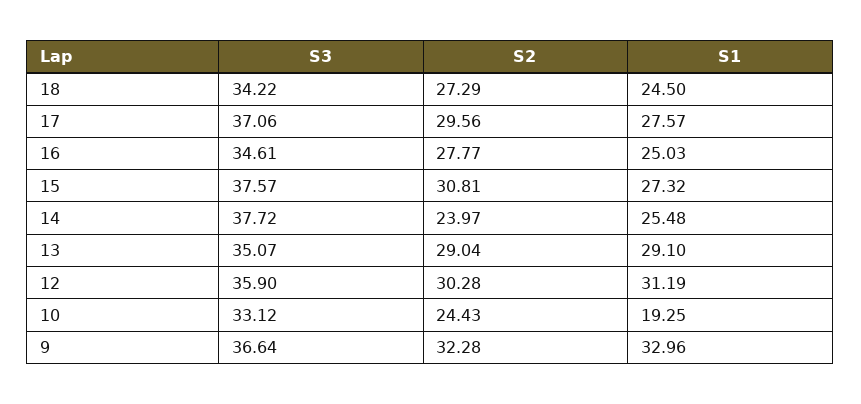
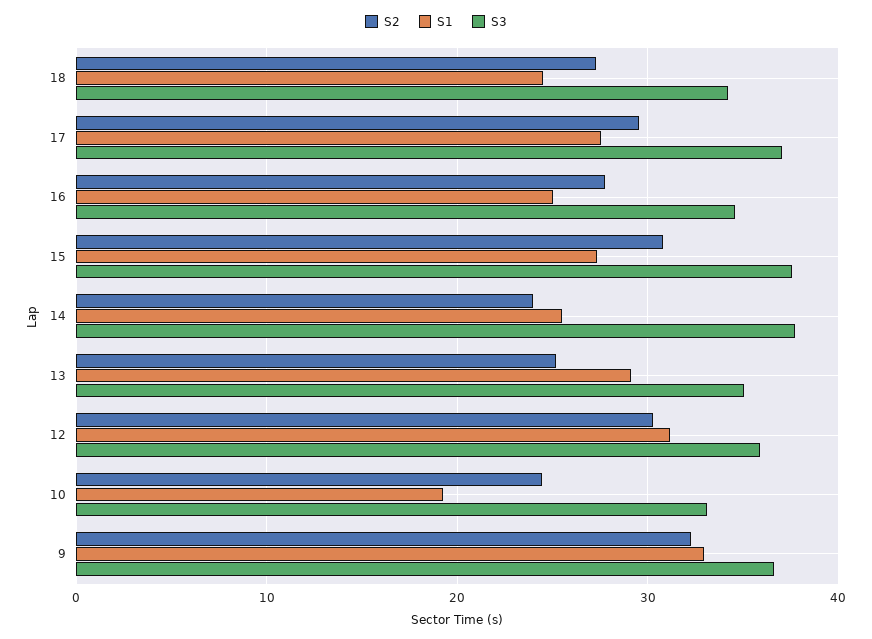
S2, 13: 29.04 -> 25

